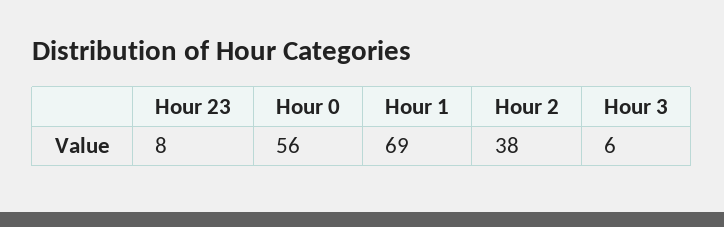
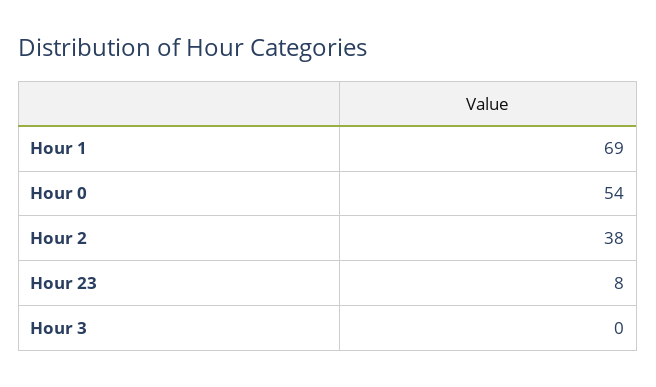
Hour 0: 56 -> 54
Hour 3: 6 -> 0

